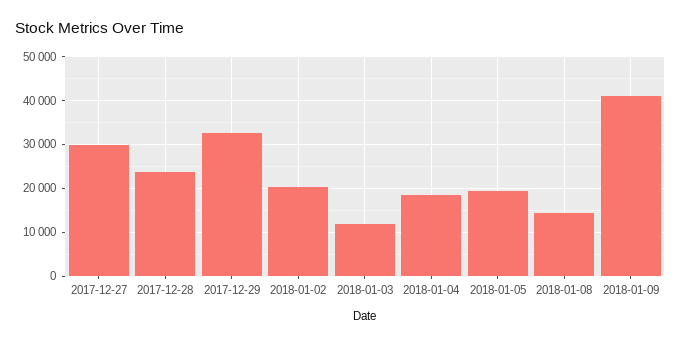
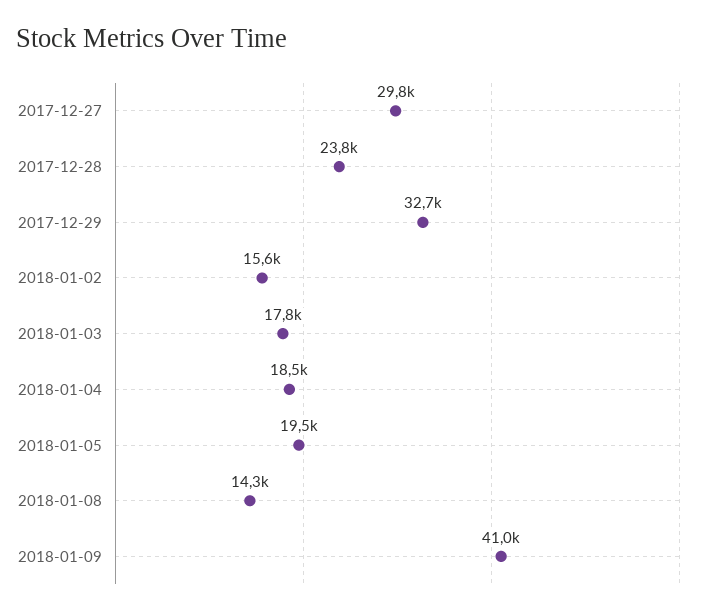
2018-01-02: 20000 -> 15600
2018-01-03: 12000 -> 17800

